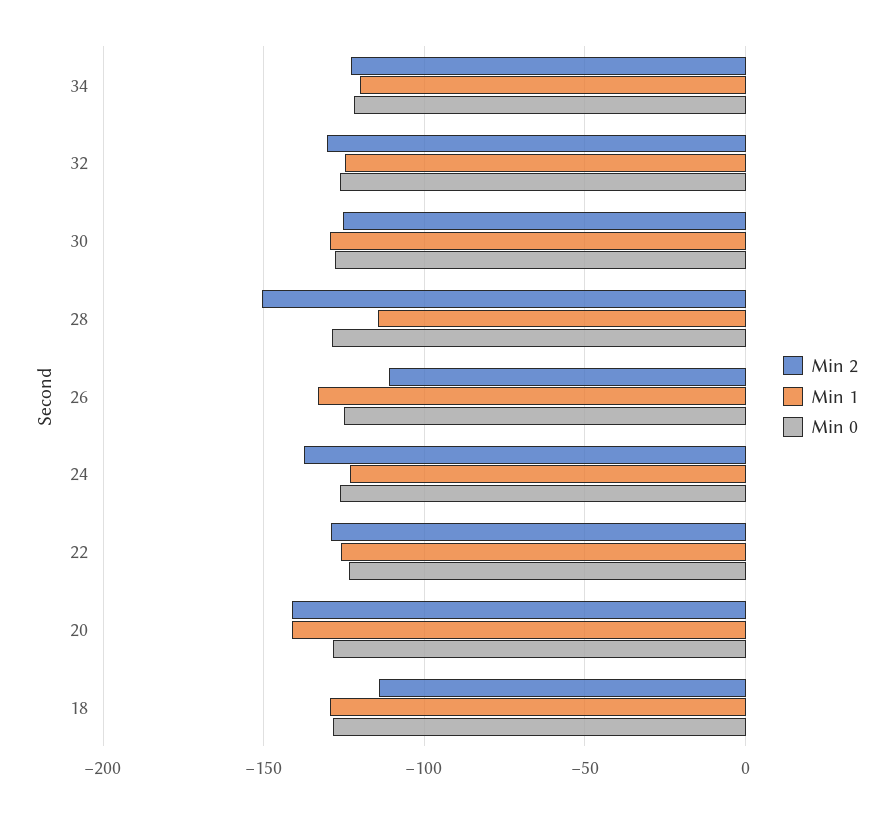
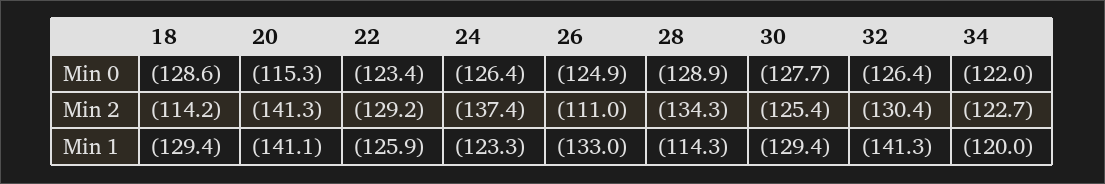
Min 1, 32: -125 -> -141.3
Min 2, 28: -150 -> -134.3
Min 0, 20: -130 -> -115.3

